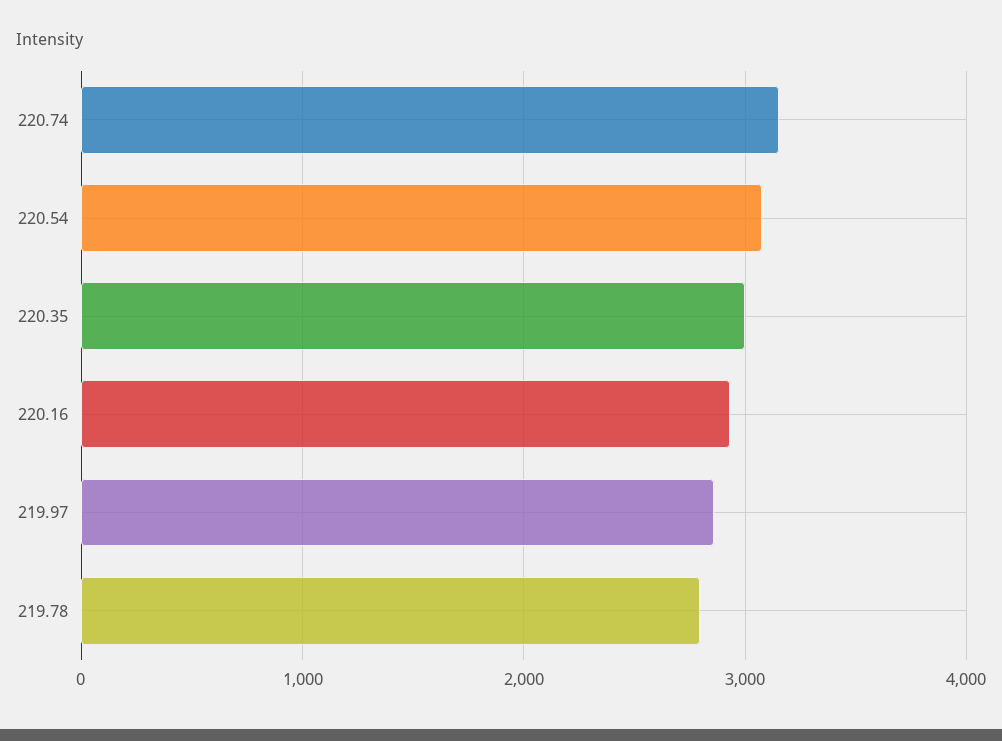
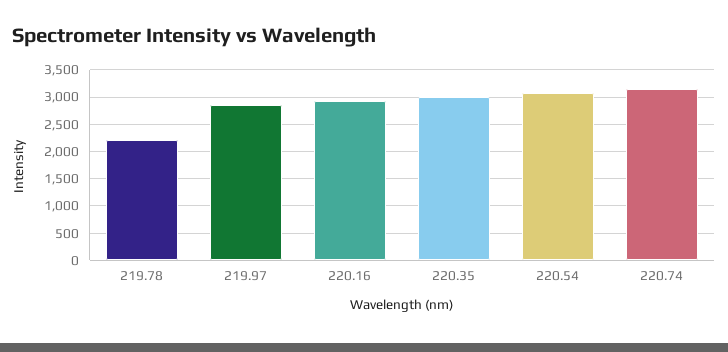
219.78: 2800 -> 2250

